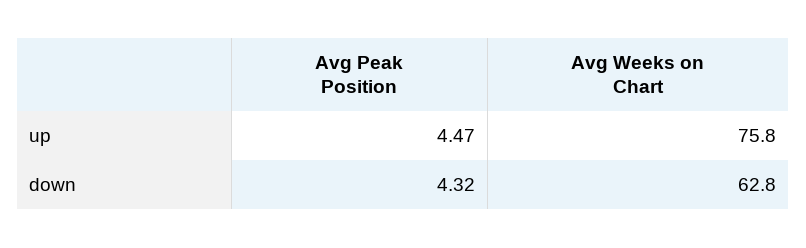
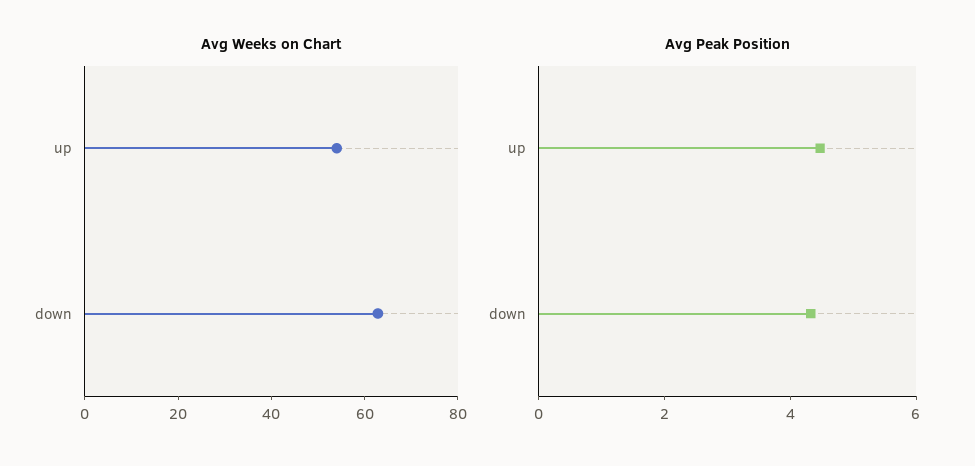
Avg Weeks on Chart, up: 75.8 -> 55

